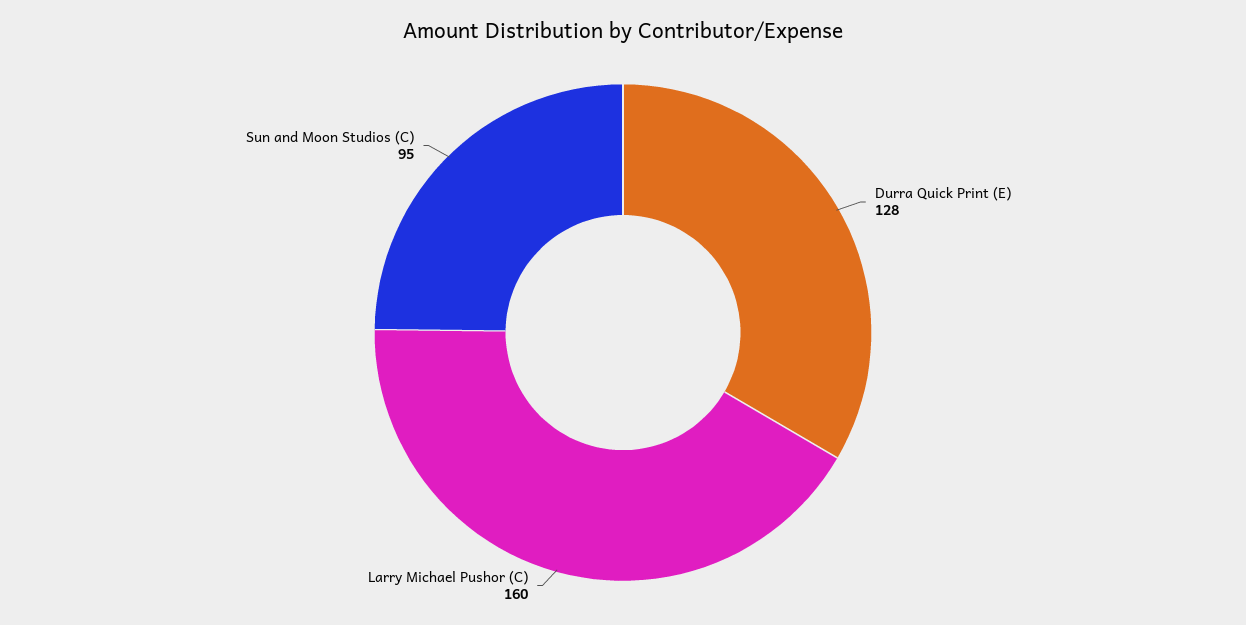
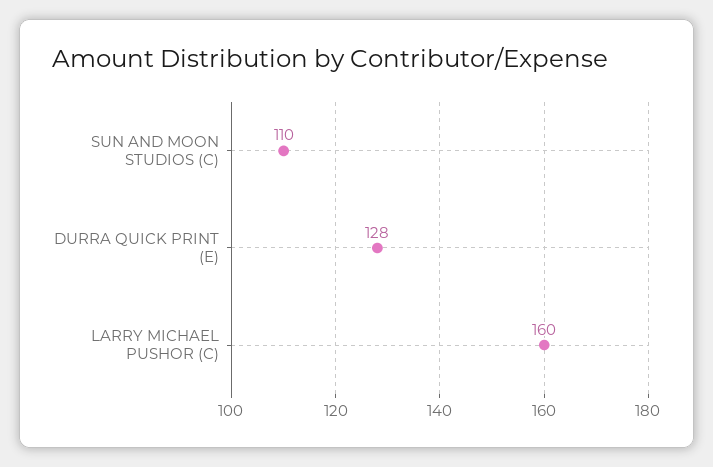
Sun and Moon Studios (C): 95 -> 110

